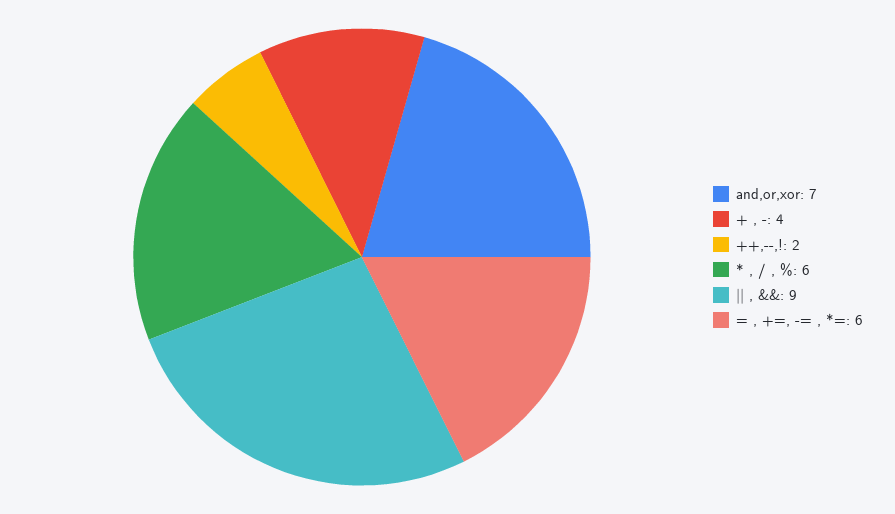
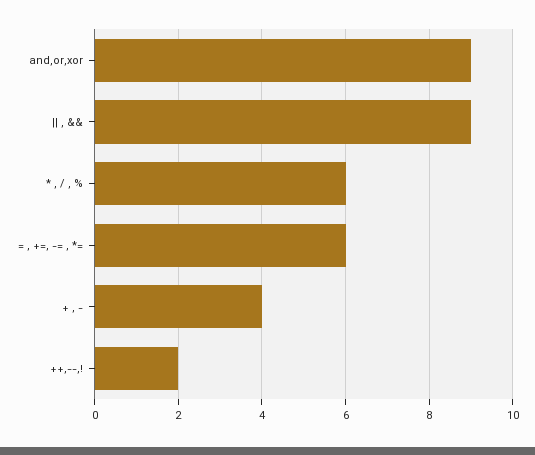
and,or,xor: 7 -> 9

